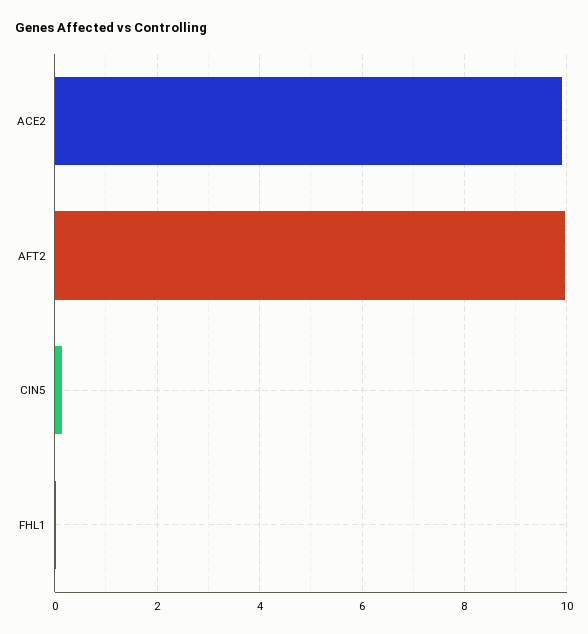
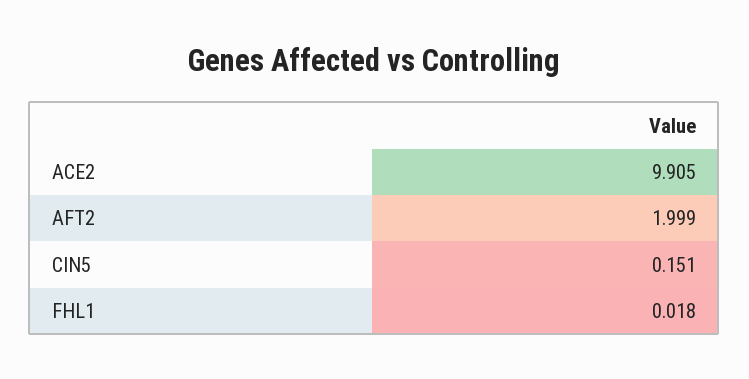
AFT2: 10 -> 1.999

